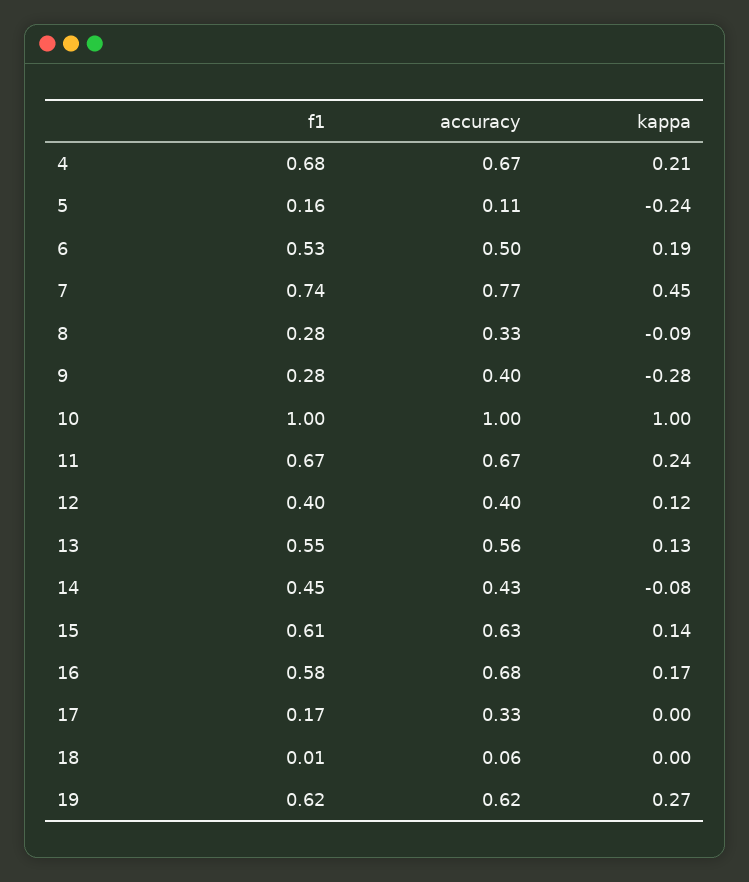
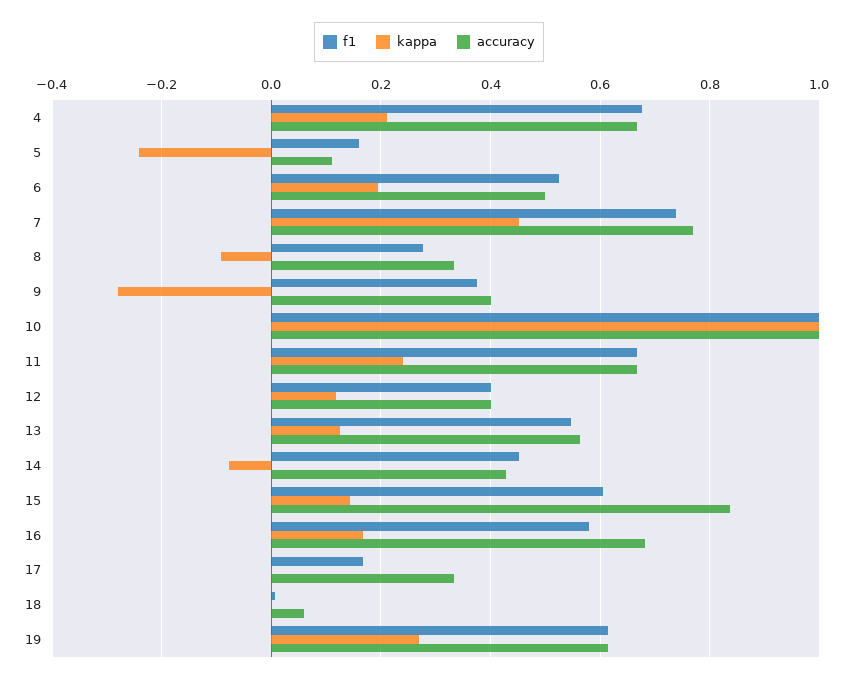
f1, 9: 0.28 -> 0.38
accuracy, 15: 0.63 -> 0.84

